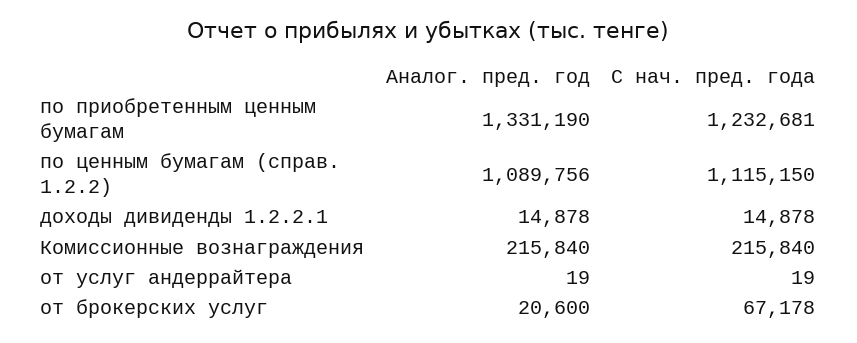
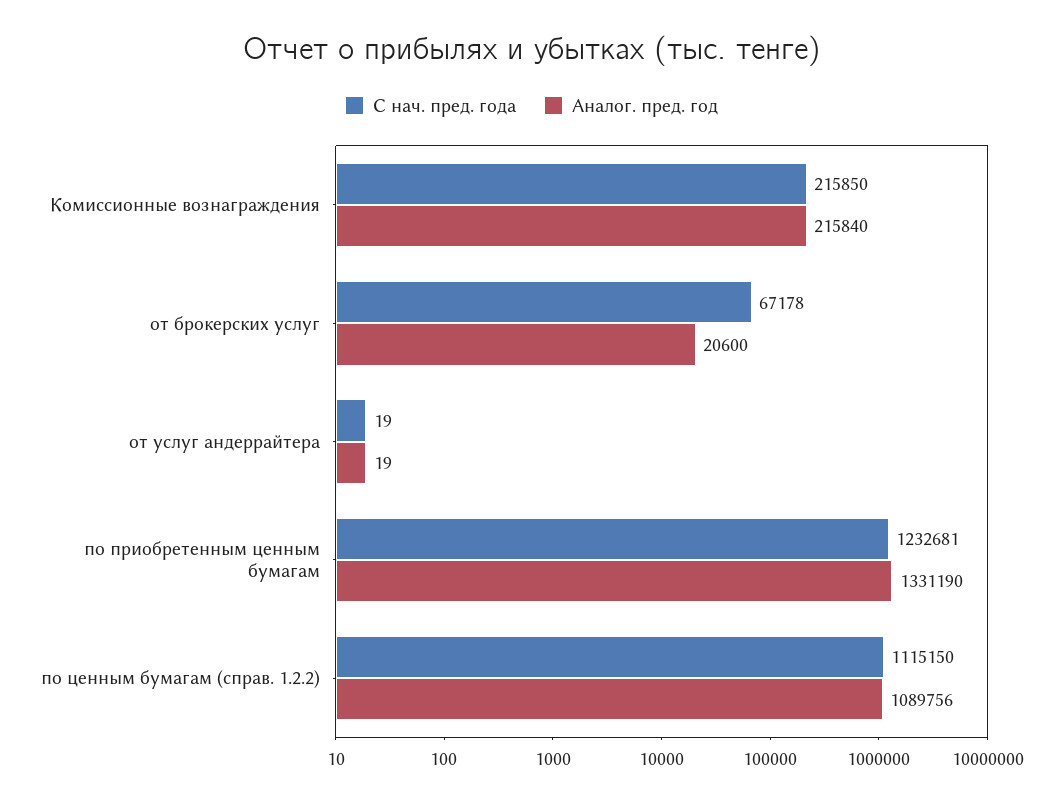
Аналог. пред. год, доходы дивиденды 1.2.2.1: 14878 -> none
С нач. пред. года, доходы дивиденды 1.2.2.1: 14878 -> none
С нач. пред. года, Комиссионные вознаграждения: 215840 -> 215850

